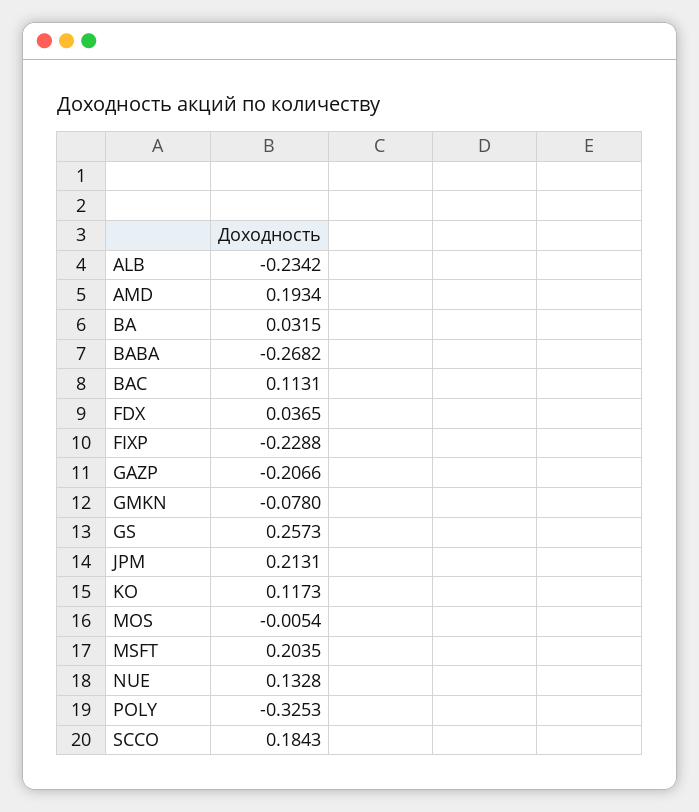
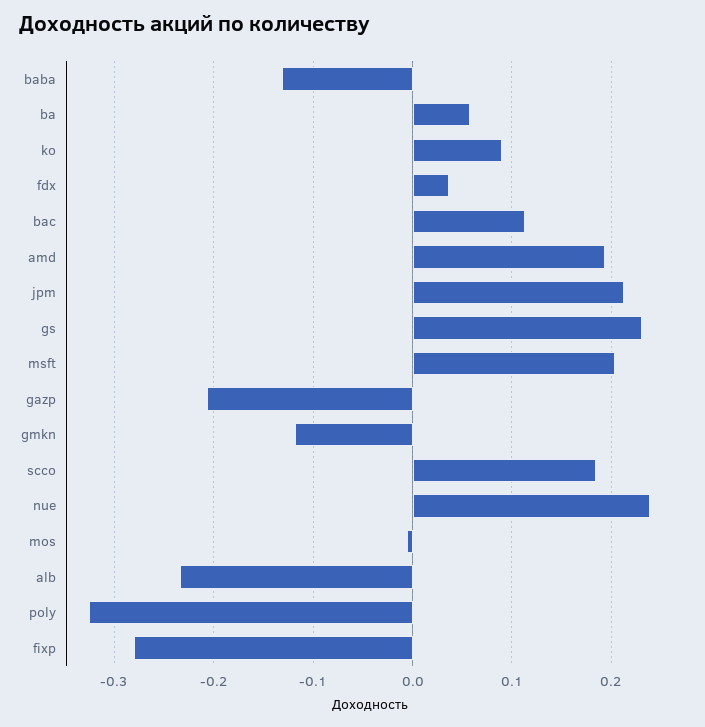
BA: 0.0315 -> 0.06
BABA: -0.2682 -> -0.13
FIXP: -0.2288 -> -0.28
GMKN: -0.078 -> -0.12
GS: 0.2573 -> 0.23
KO: 0.1173 -> 0.09
NUE: 0.1328 -> 0.24

